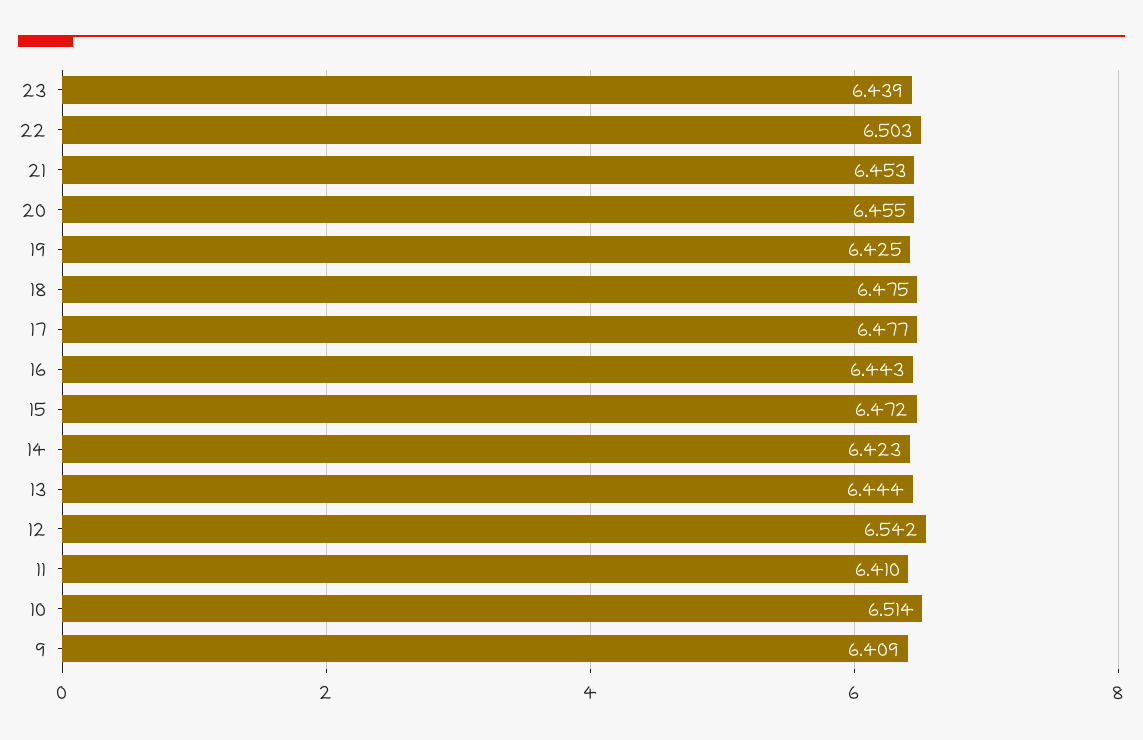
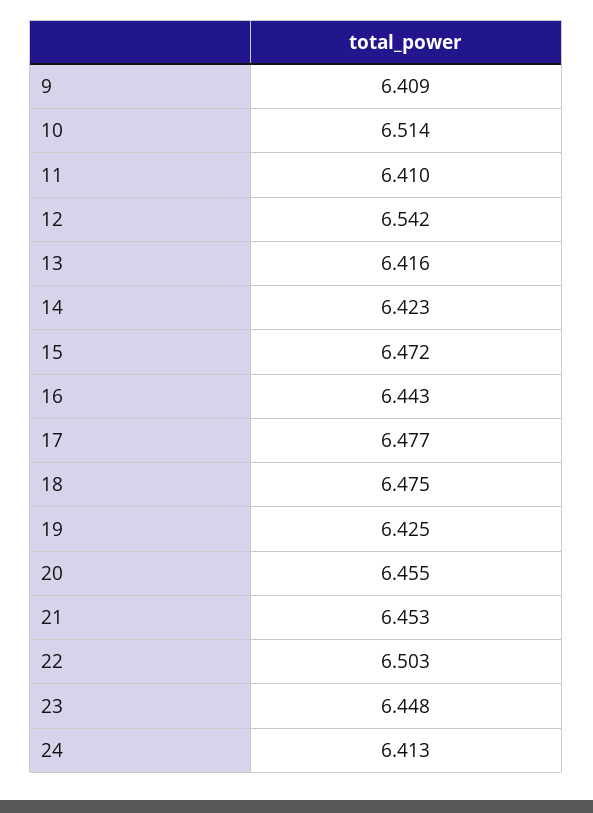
23: 6.439 -> 6.448
13: 6.444 -> 6.416
24: none -> 6.413

